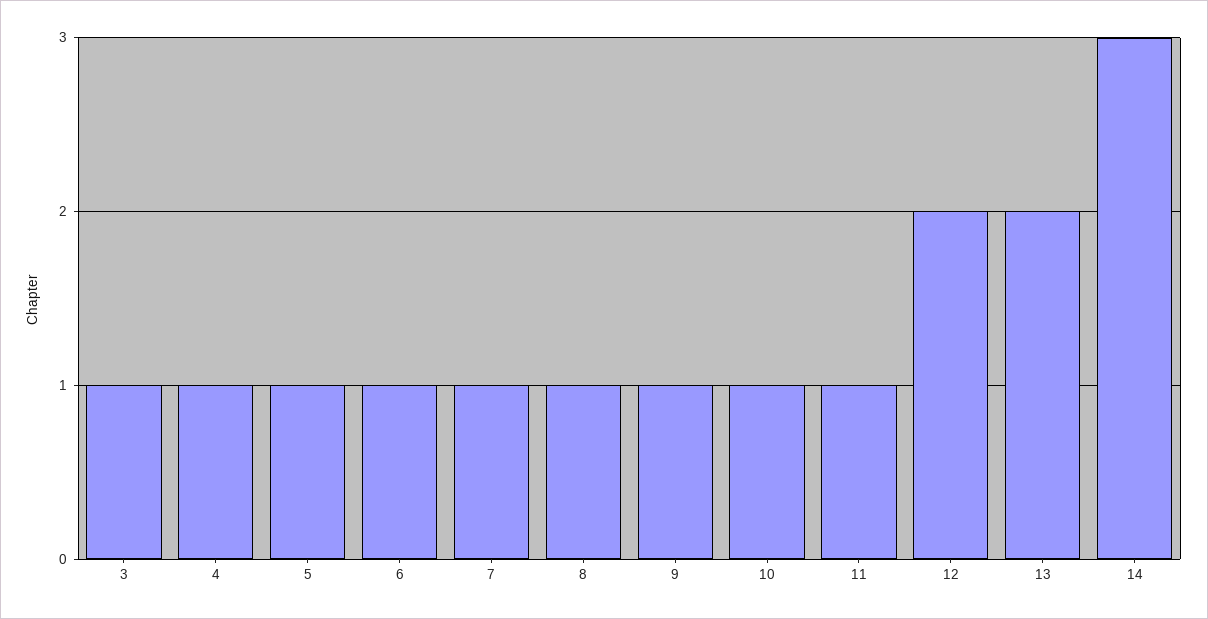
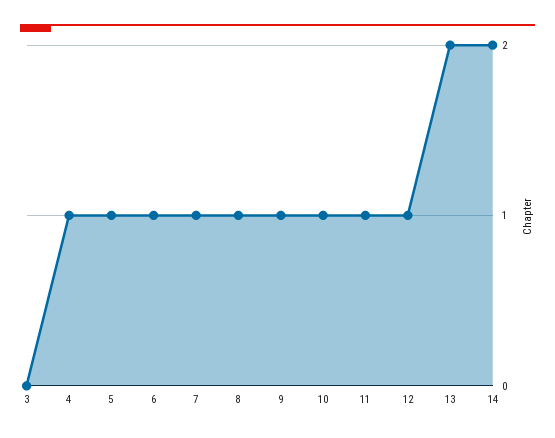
3: 1 -> 0
12: 2 -> 1
14: 3 -> 2

